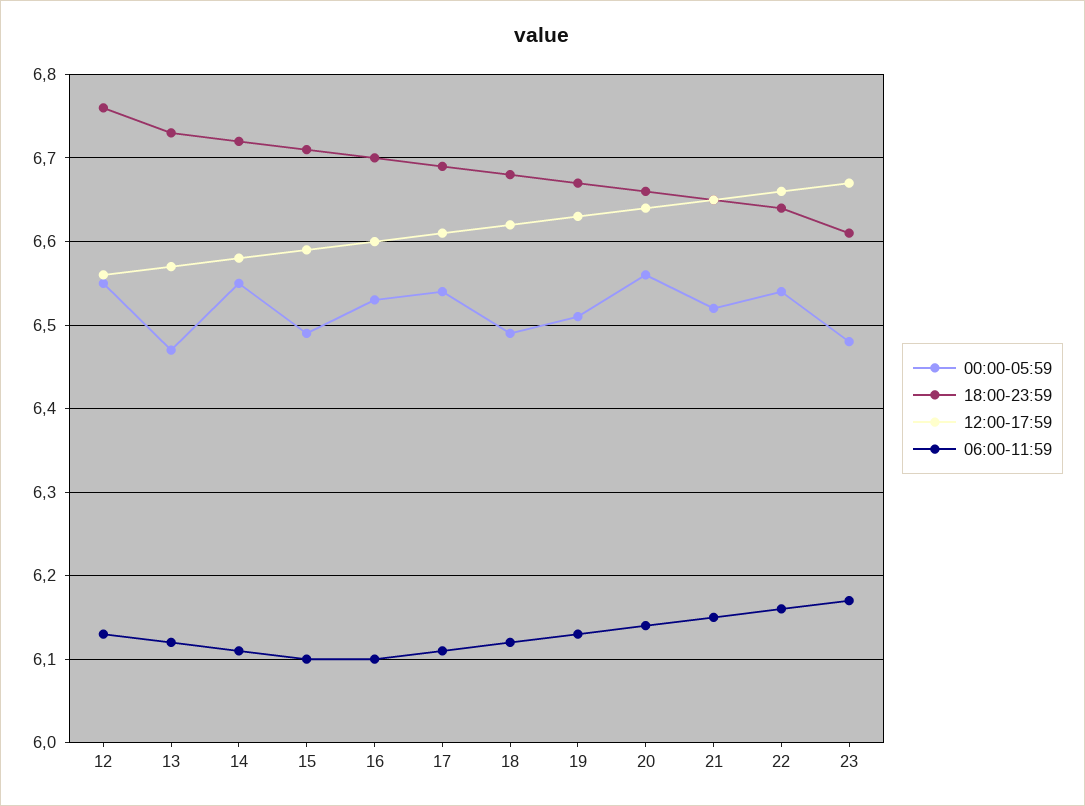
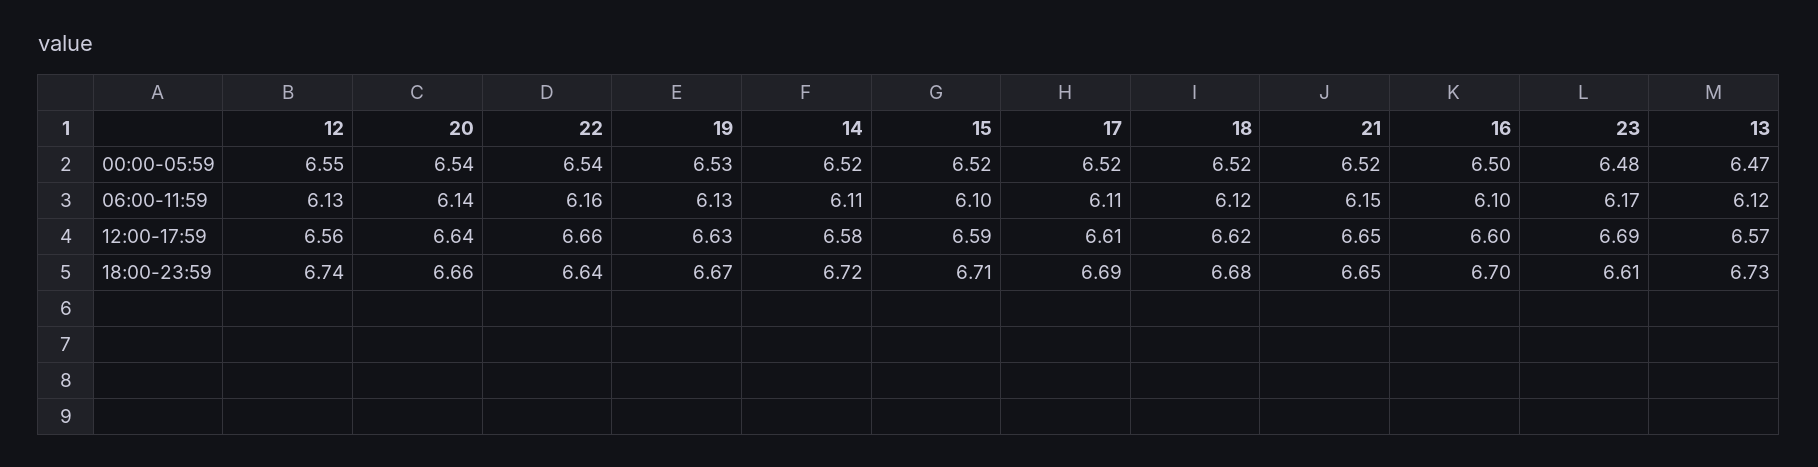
18:00-23:59, 12: 6.76 -> 6.74
00:00-05:59, 14: 6.55 -> 6.52
00:00-05:59, 15: 6.49 -> 6.52
00:00-05:59, 16: 6.53 -> 6.5
00:00-05:59, 17: 6.54 -> 6.52
00:00-05:59, 18: 6.49 -> 6.52
00:00-05:59, 19: 6.51 -> 6.53
00:00-05:59, 20: 6.56 -> 6.54
12:00-17:59, 23: 6.67 -> 6.69

